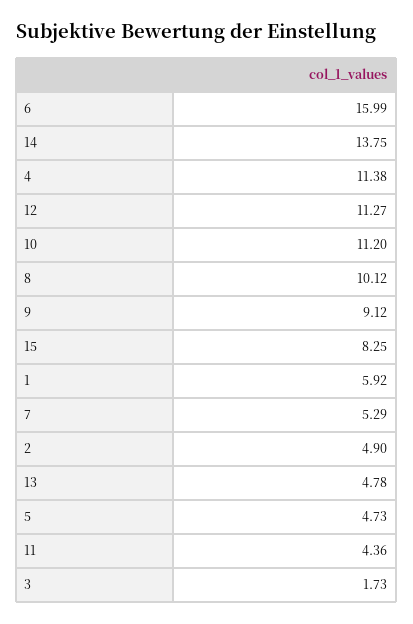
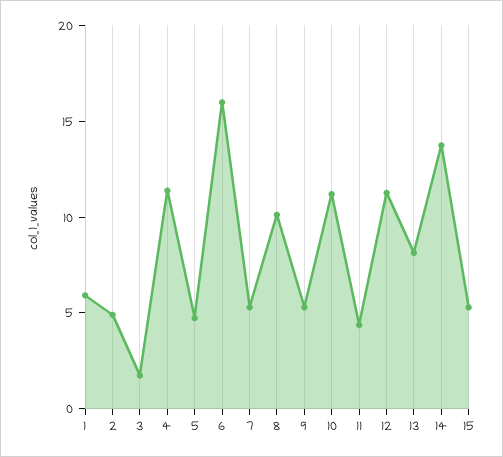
9: 9.12 -> 5
15: 8.25 -> 5
13: 4.78 -> 8

